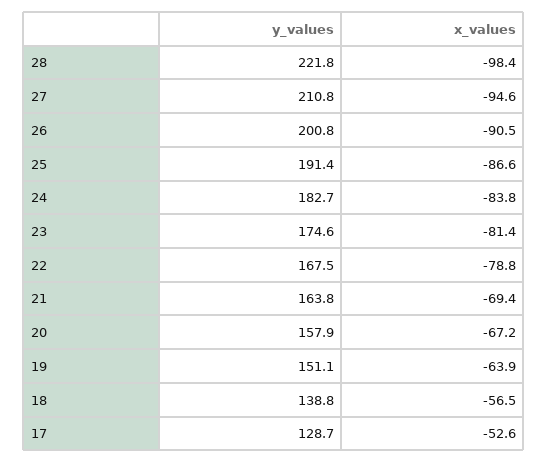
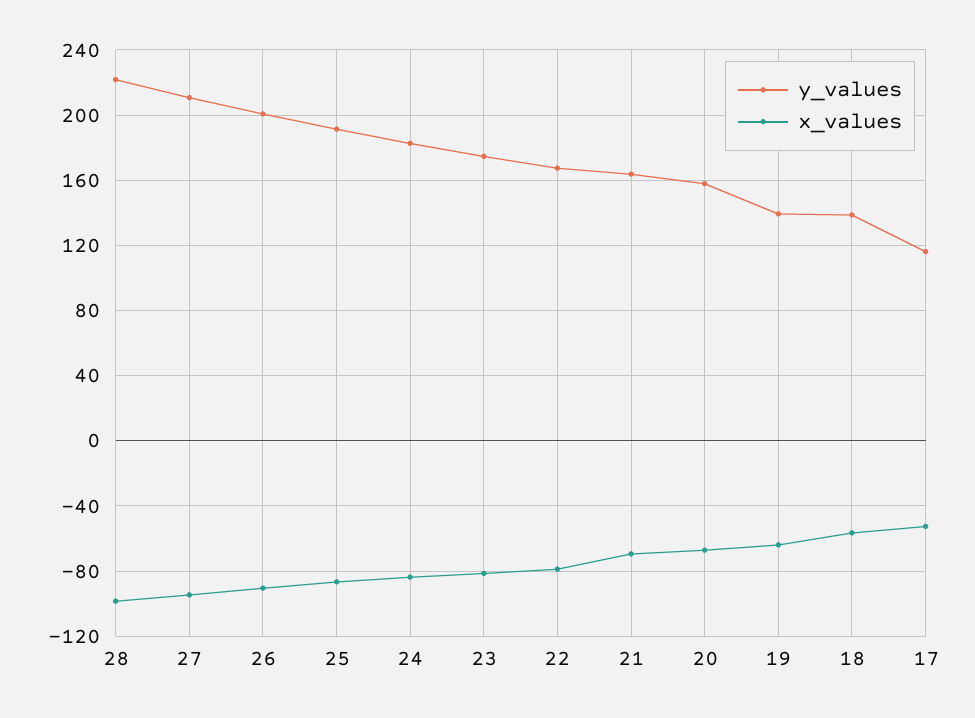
y_values, 19: 151.1 -> 140
y_values, 17: 128.7 -> 115

